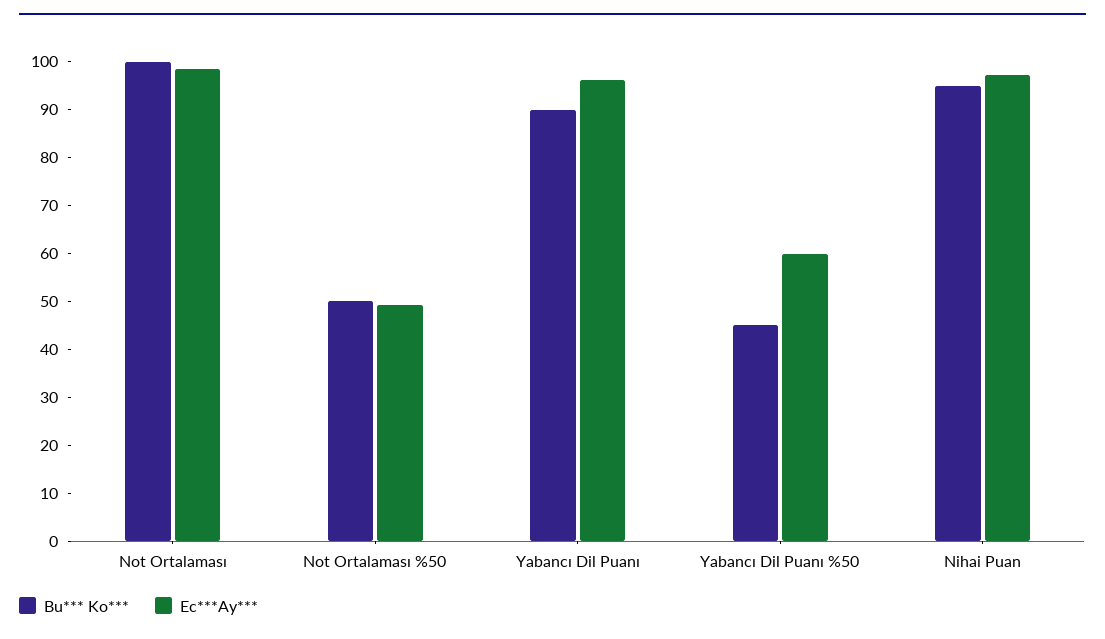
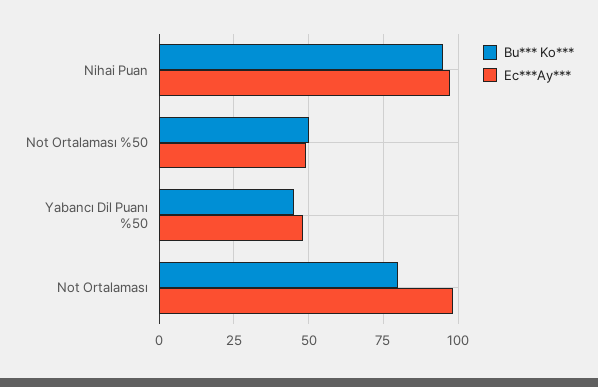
Bu*** Ko***, Not Ortalaması: 100 -> 80
Bu*** Ko***, Yabancı Dil Puanı: 90 -> none
Ec***Ay***, Yabancı Dil Puanı: 96 -> none
Ec***Ay***, Yabancı Dil Puanı %50: 60 -> 47.5

